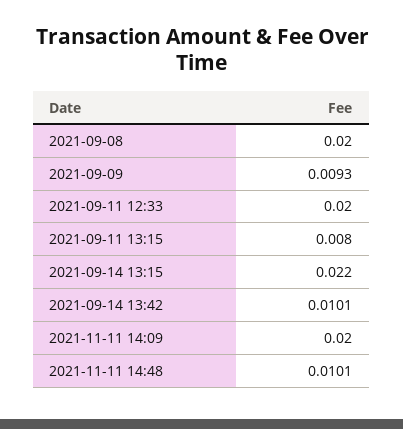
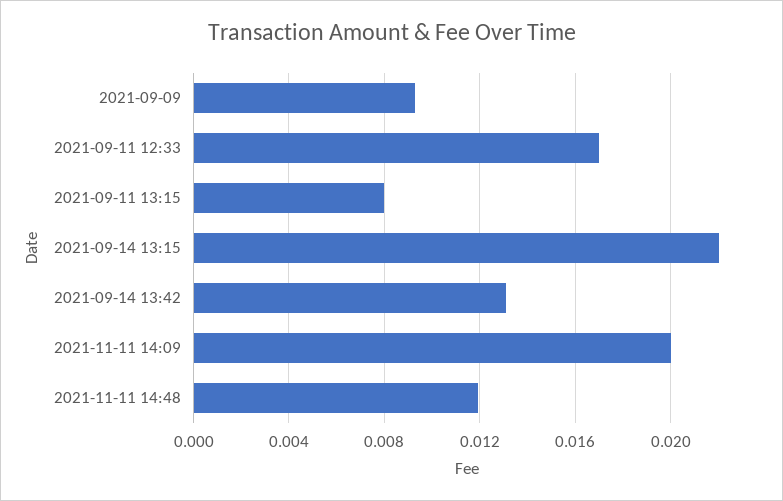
2021-09-08: 0.02 -> none
2021-09-11 12:33: 0.02 -> 0.017
2021-09-14 13:42: 0.0101 -> 0.013
2021-11-11 14:48: 0.0101 -> 0.012

